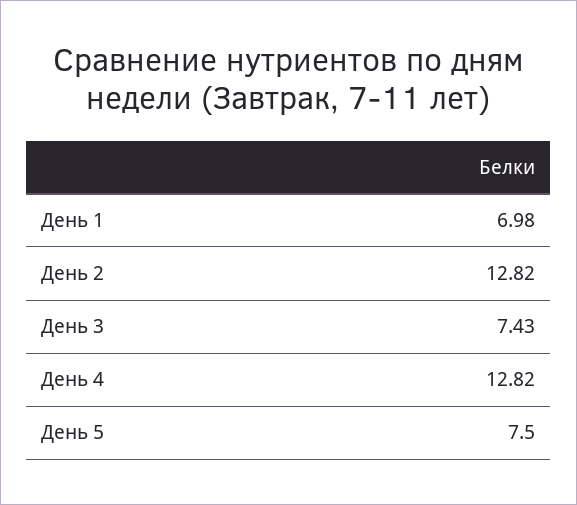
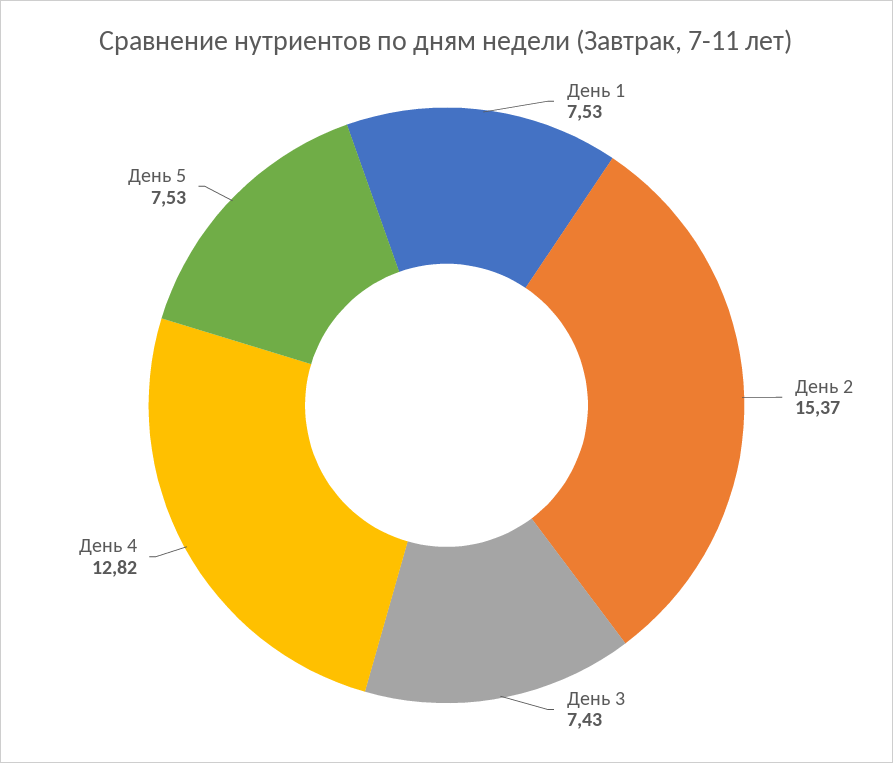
День 1: 6.98 -> 7.53
День 2: 12.82 -> 15.37
День 5: 7.5 -> 7.53

